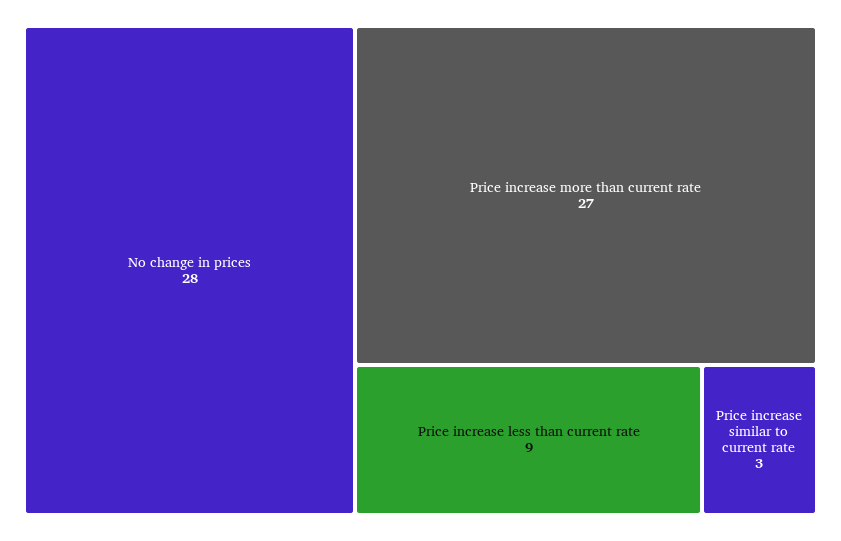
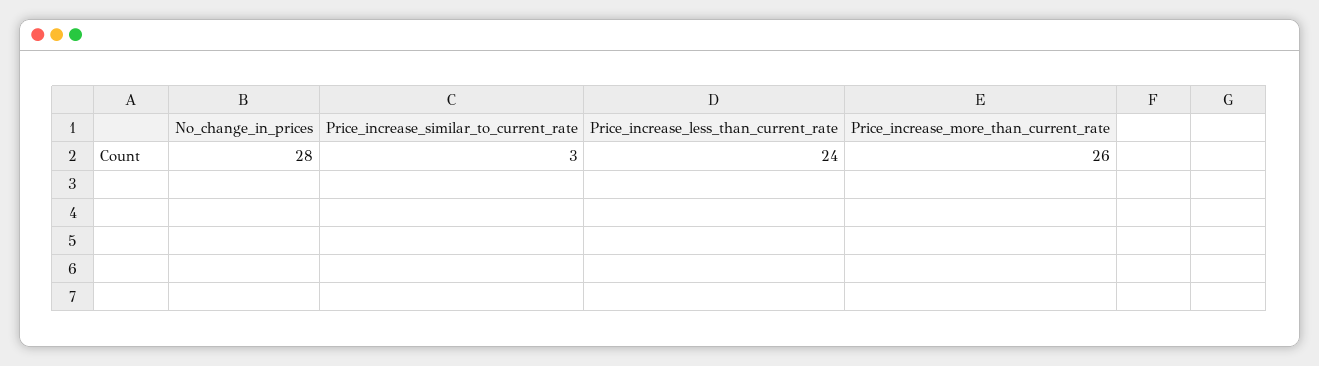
Price increase more than current rate: 27 -> 26
Price increase less than current rate: 9 -> 24

